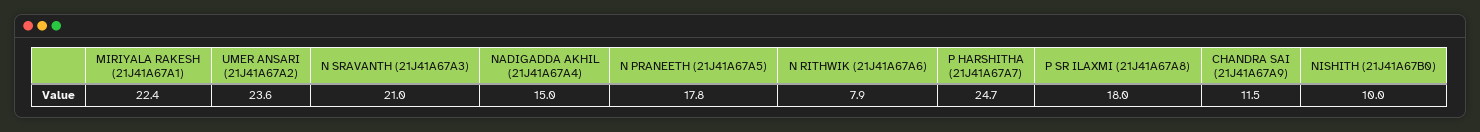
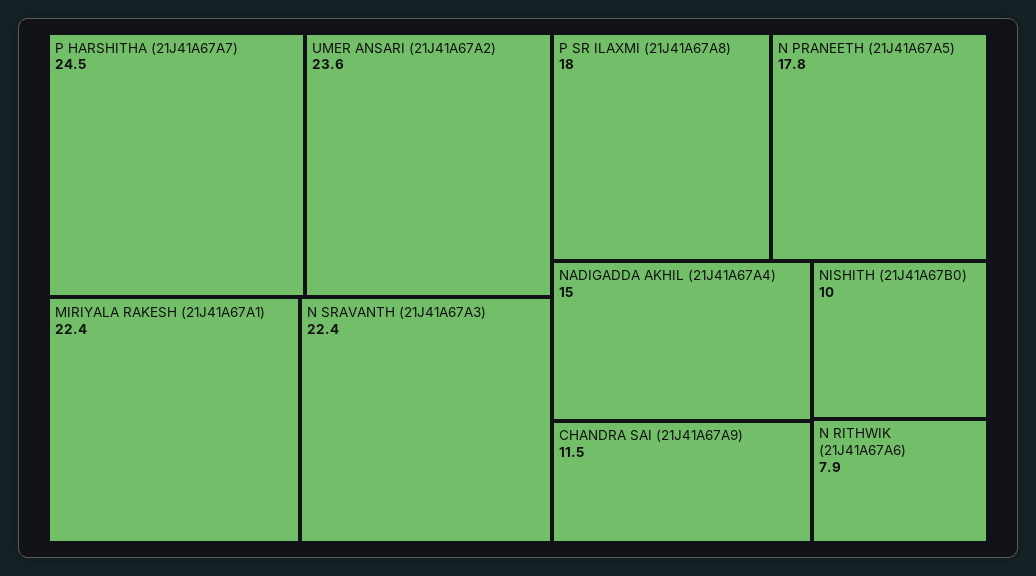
N SRAVANTH (21J41A67A3): 21 -> 22.4
P HARSHITHA (21J41A67A7): 24.7 -> 24.5

